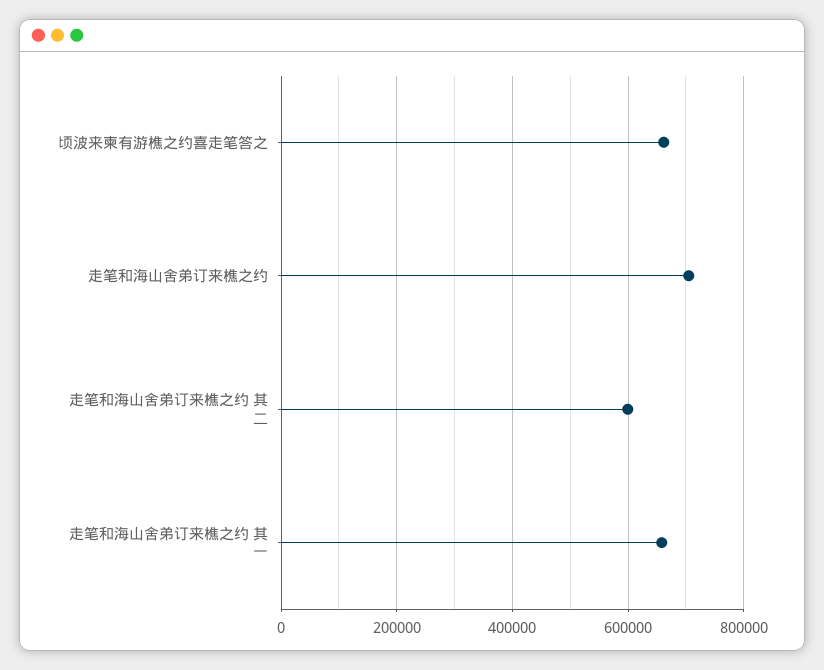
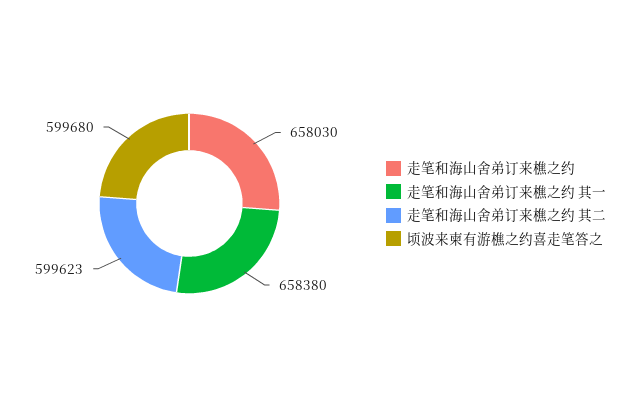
顷波来柬有游樵之约喜走笔答之: 660000 -> 599680
走笔和海山舍弟订来樵之约: 700000 -> 658030

